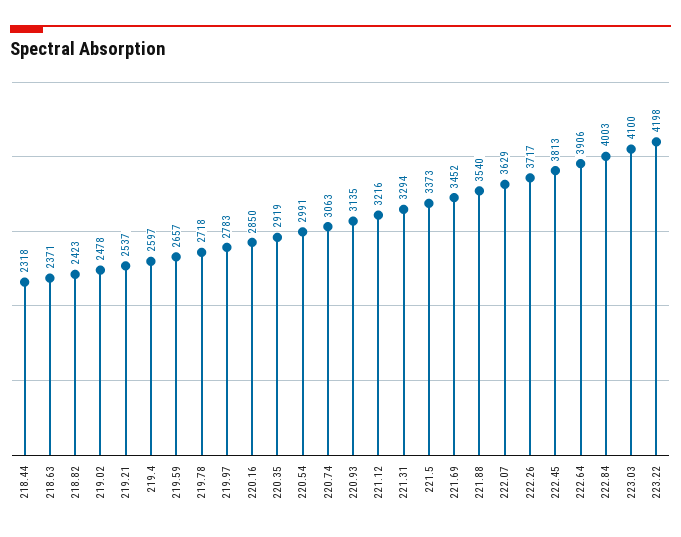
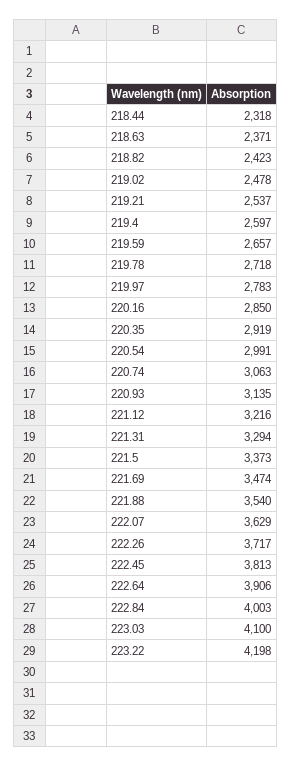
221.69: 3452 -> 3474

